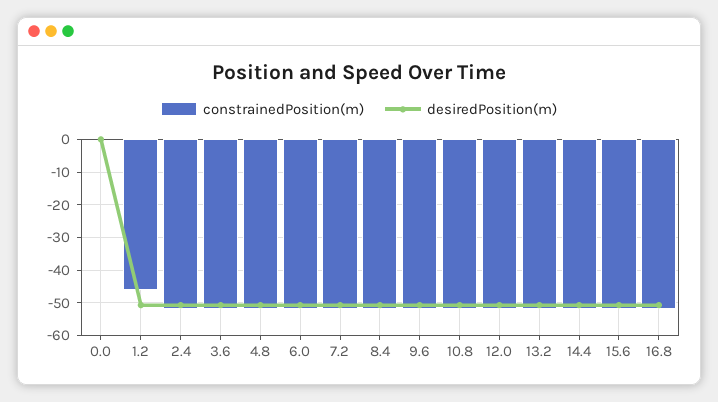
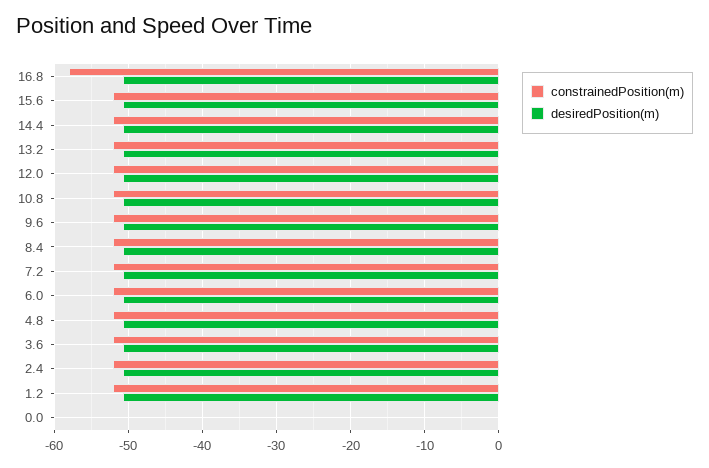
constrainedPosition(m), 1.2: -46 -> -52
constrainedPosition(m), 16.8: -52 -> -58

